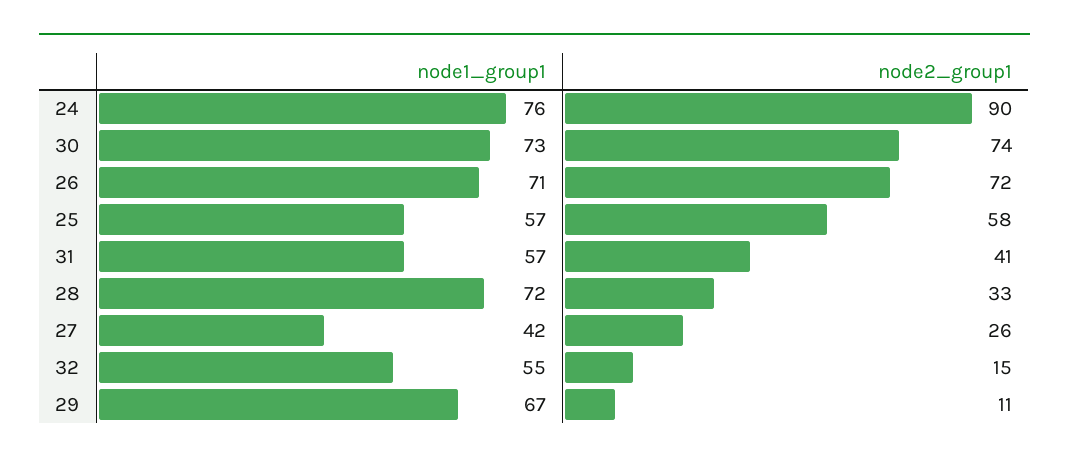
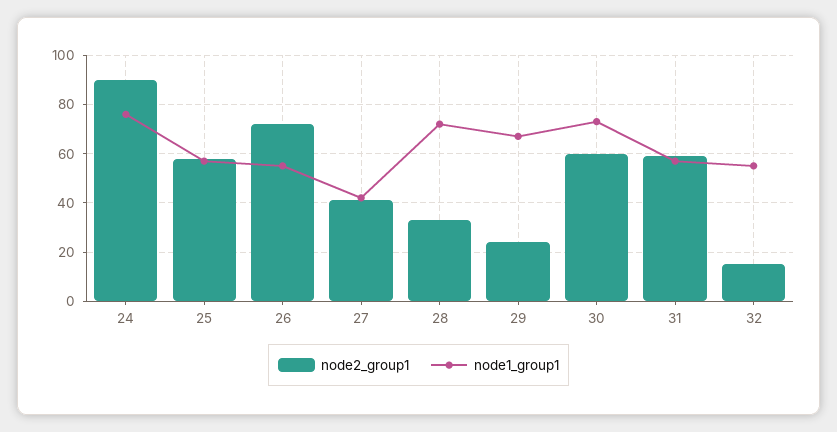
node2_group1, 30: 74 -> 60
node1_group1, 26: 71 -> 55
node2_group1, 31: 41 -> 60
node2_group1, 27: 26 -> 40
node2_group1, 29: 11 -> 25

